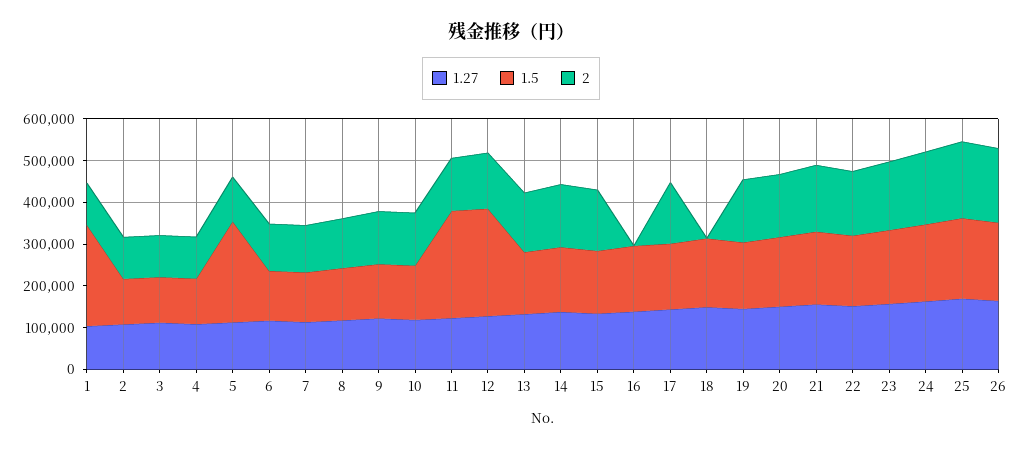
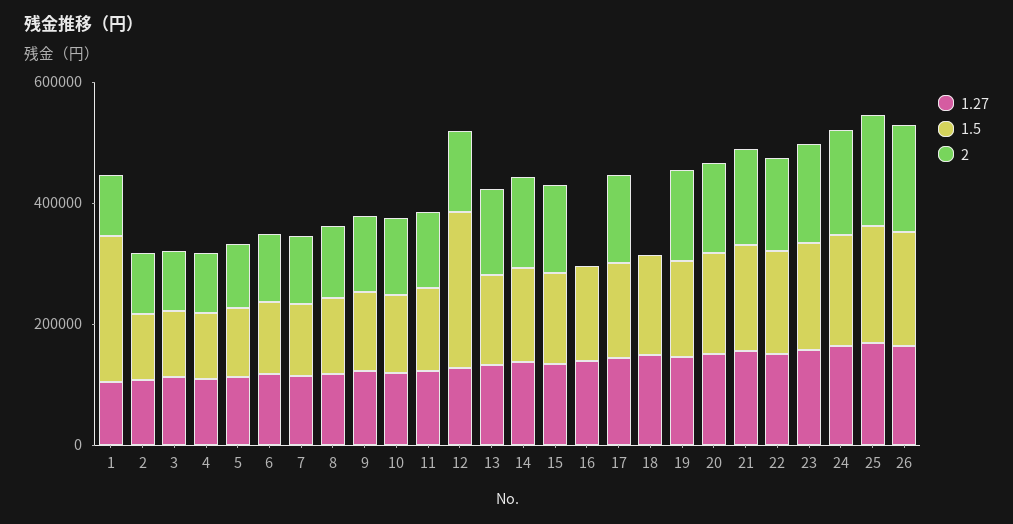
1.5, 5: 240000 -> 100000
1.5, 11: 260000 -> 150000

